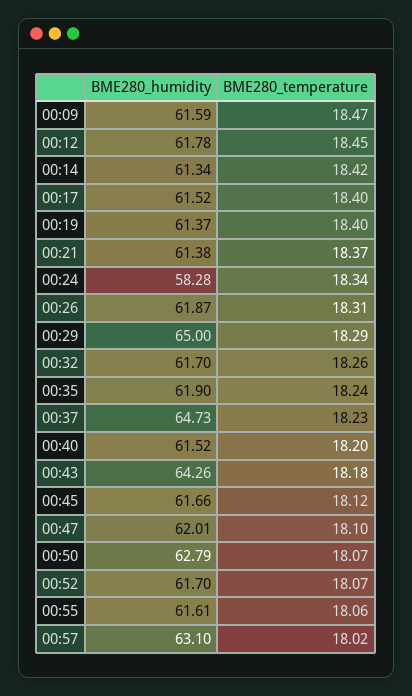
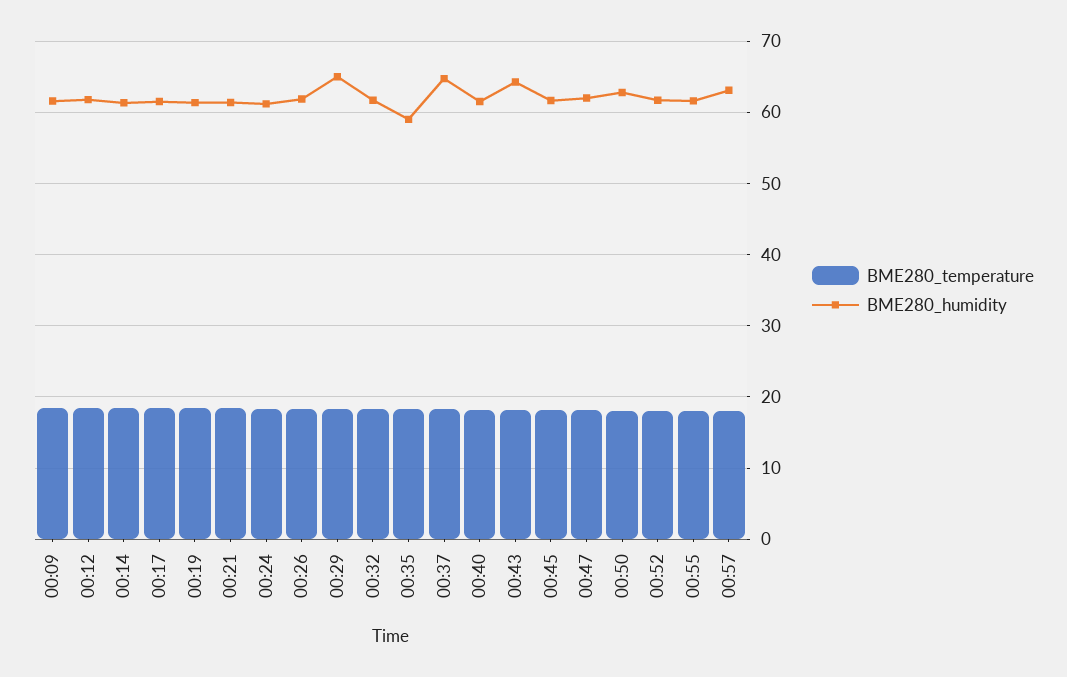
BME280_humidity, 00:24: 58.28 -> 61
BME280_humidity, 00:35: 61.9 -> 59

